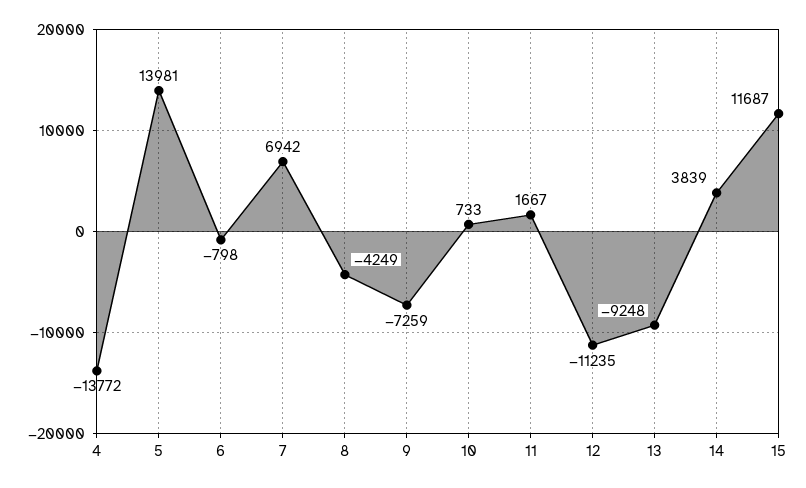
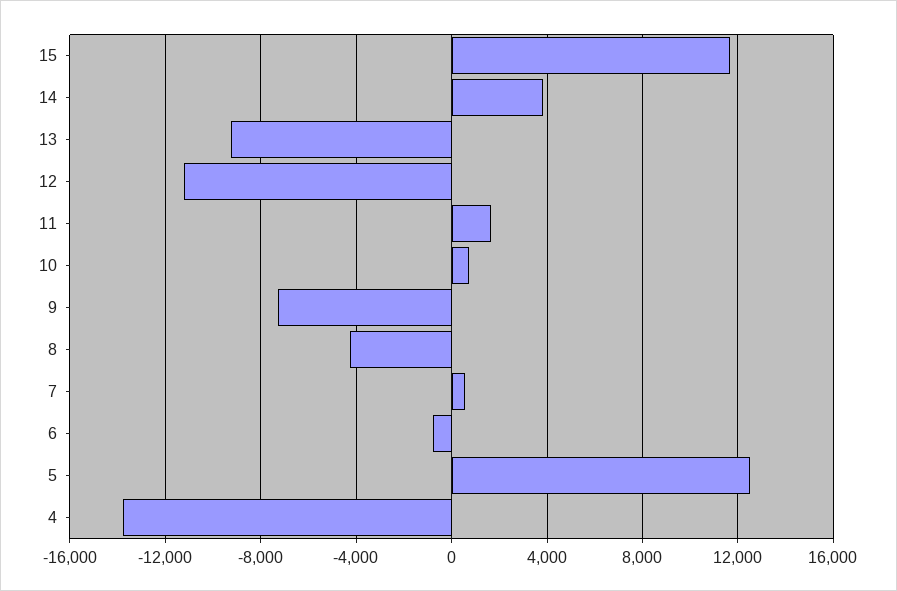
5: 13981 -> 12500
7: 6942 -> 500

